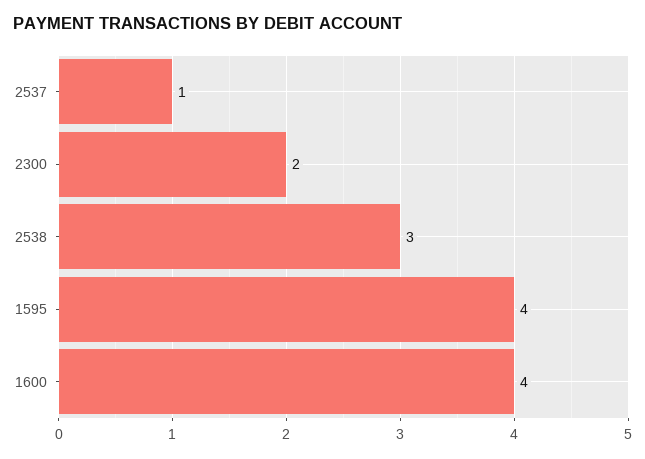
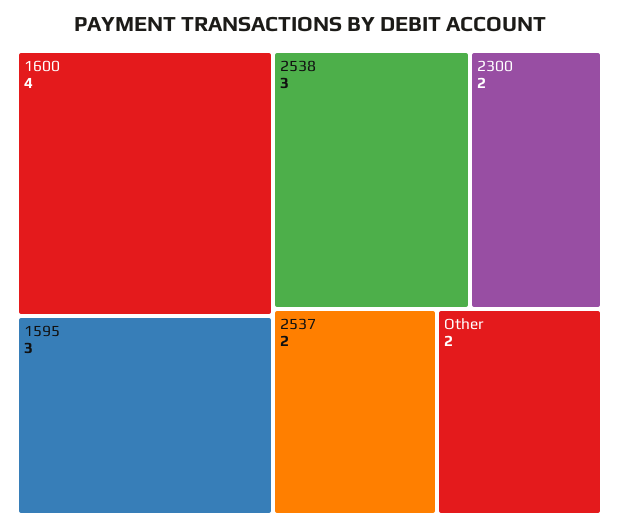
2537: 1 -> 2
1595: 4 -> 3
Other: none -> 2

